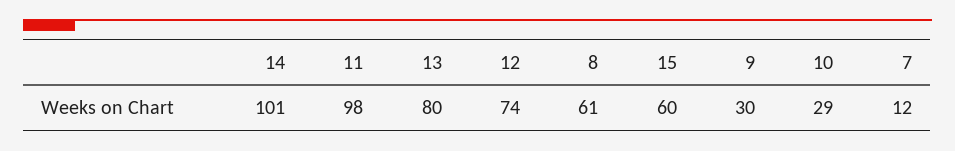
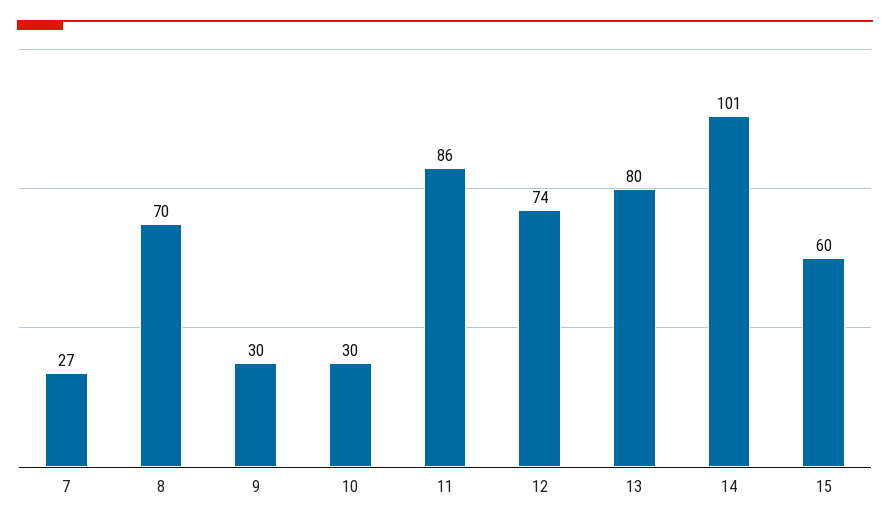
11: 98 -> 86
8: 61 -> 70
10: 29 -> 30
7: 12 -> 27

